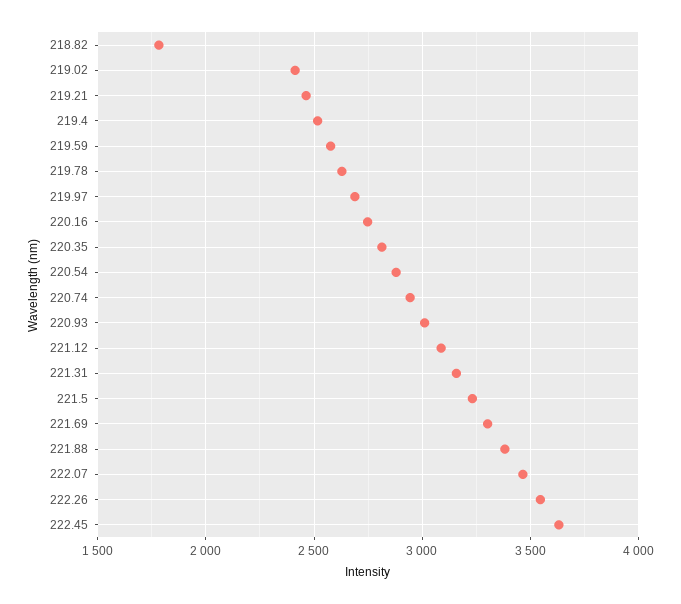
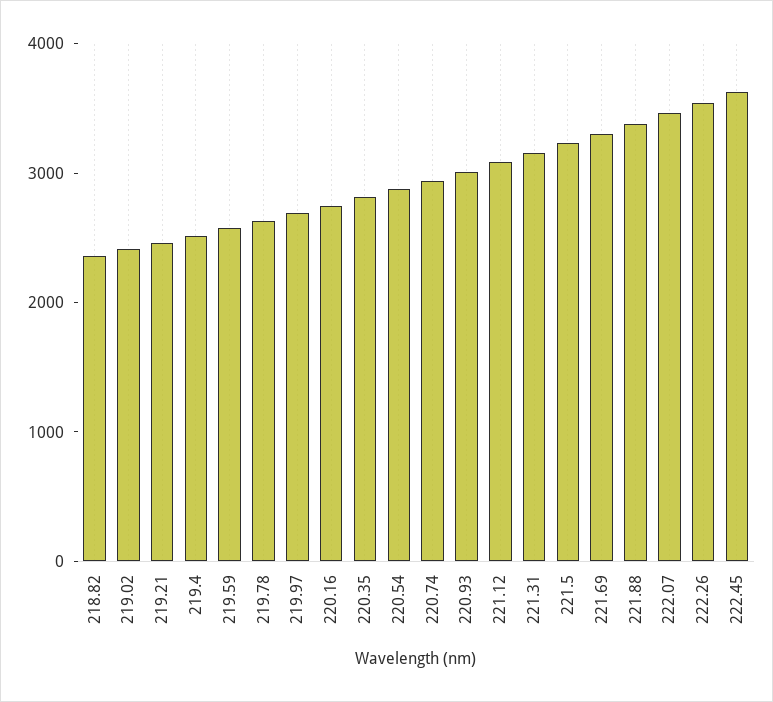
218.82: 1800 -> 2400

